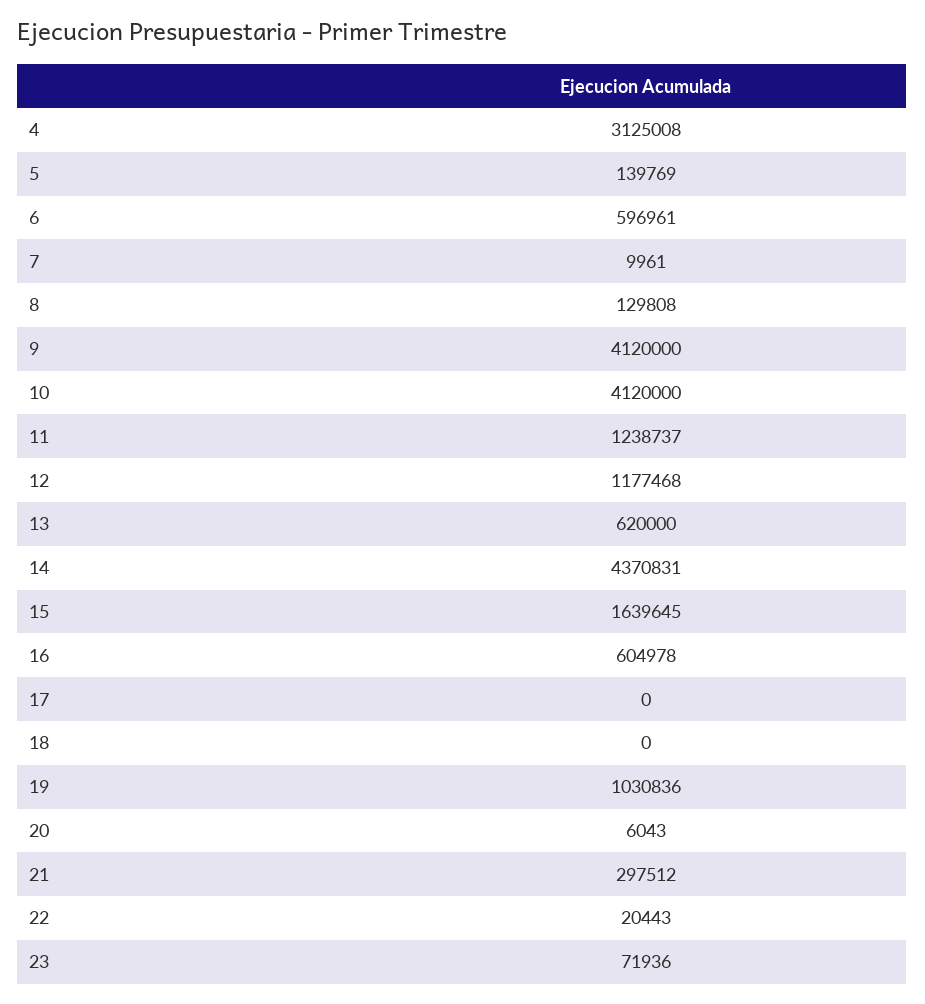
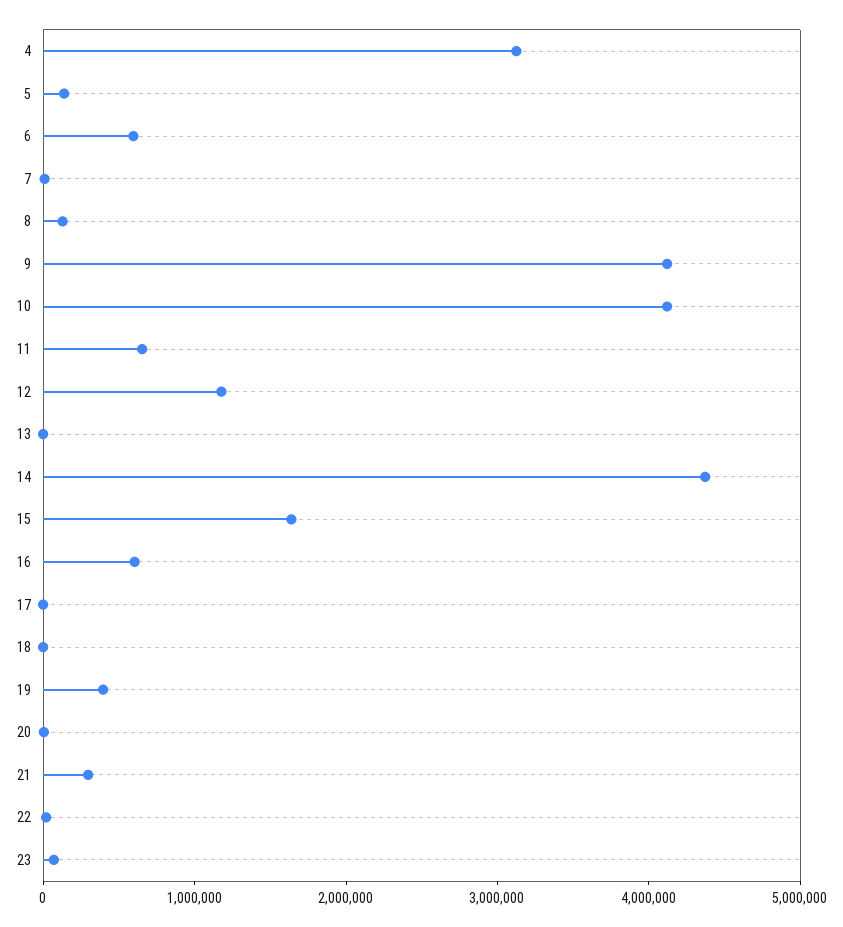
11: 1238737 -> 600000
13: 620000 -> 0
19: 1030836 -> 400000

